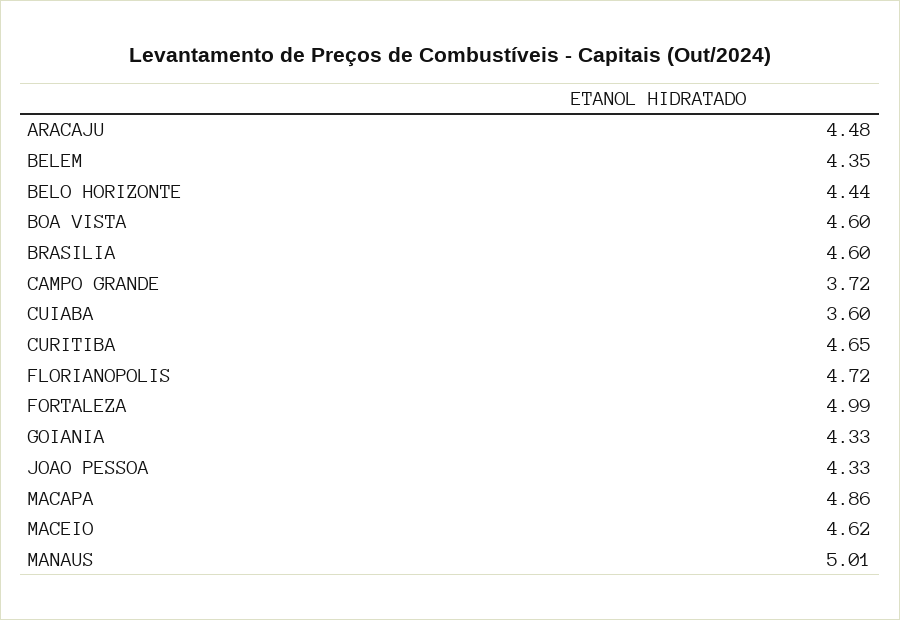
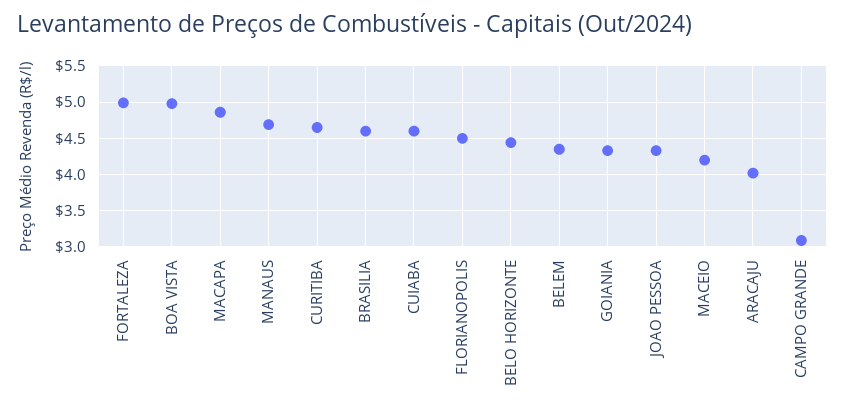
ARACAJU: 4.48 -> 4
BOA VISTA: 4.6 -> 5
CAMPO GRANDE: 3.72 -> 3.1
CUIABA: 3.6 -> 4.6
FLORIANOPOLIS: 4.72 -> 4.5
MACEIO: 4.62 -> 4.2
MANAUS: 5.01 -> 4.7

